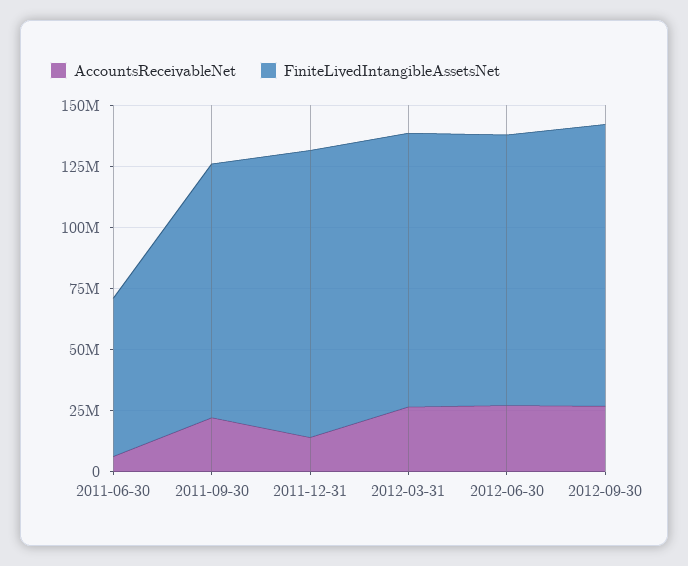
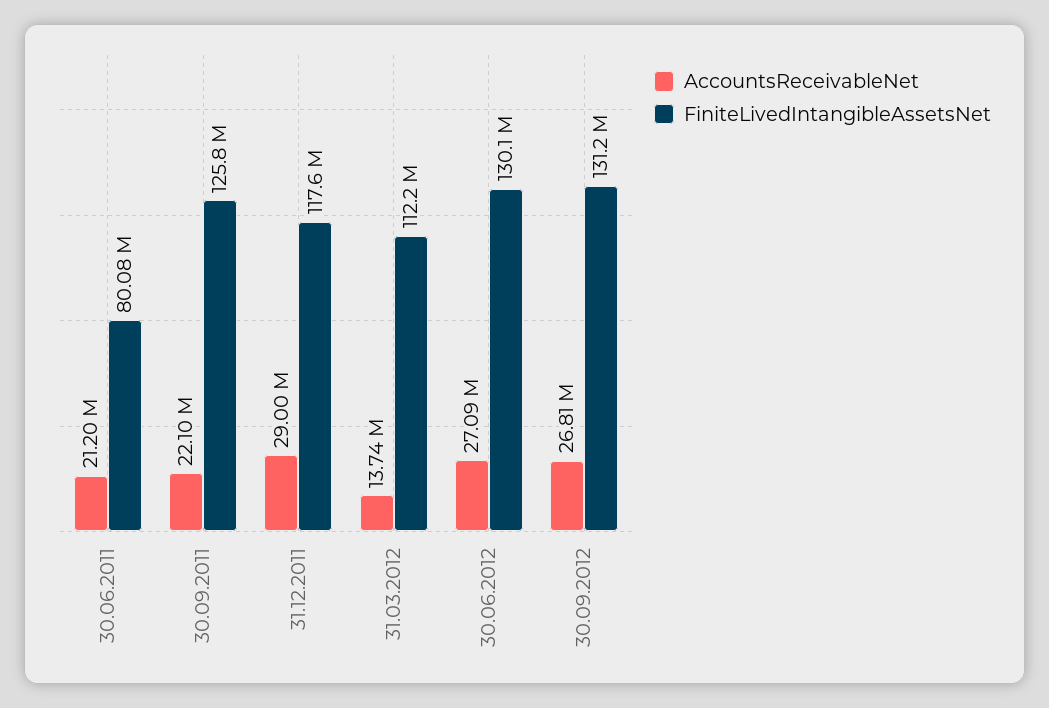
AccountsReceivableNet, 2011-06-30: 5000000 -> 21200000
FiniteLivedIntangibleAssetsNet, 2011-06-30: 65000000 -> 80080000
FiniteLivedIntangibleAssetsNet, 2011-09-30: 105000000 -> 125800000
AccountsReceivableNet, 2011-12-31: 15000000 -> 29000000
AccountsReceivableNet, 2012-03-31: 25000000 -> 13740000
FiniteLivedIntangibleAssetsNet, 2012-06-30: 110000000 -> 130100000
FiniteLivedIntangibleAssetsNet, 2012-09-30: 115000000 -> 131200000

